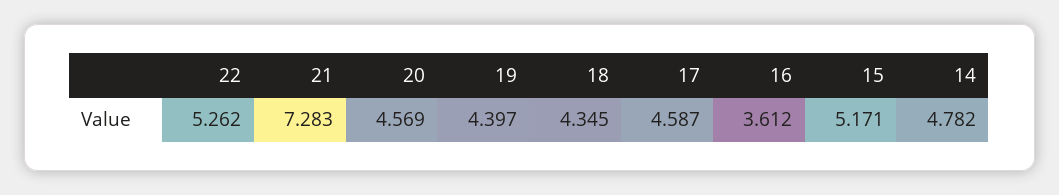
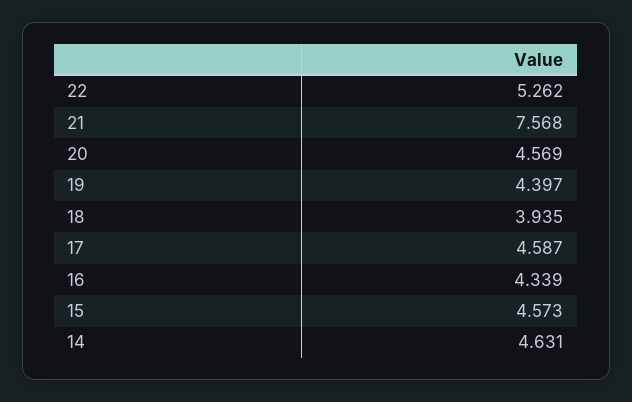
21: 7.283 -> 7.568
18: 4.345 -> 3.935
16: 3.612 -> 4.339
15: 5.171 -> 4.573
14: 4.782 -> 4.631

